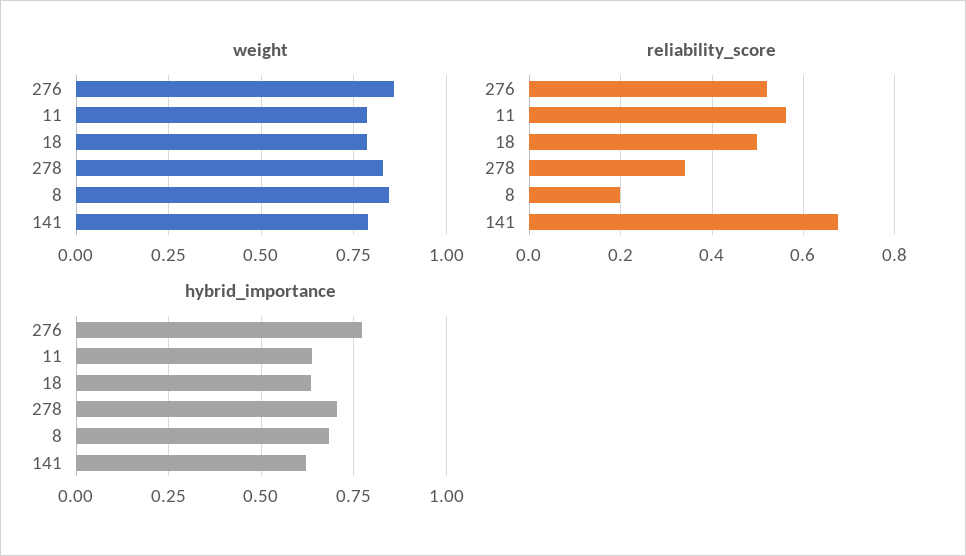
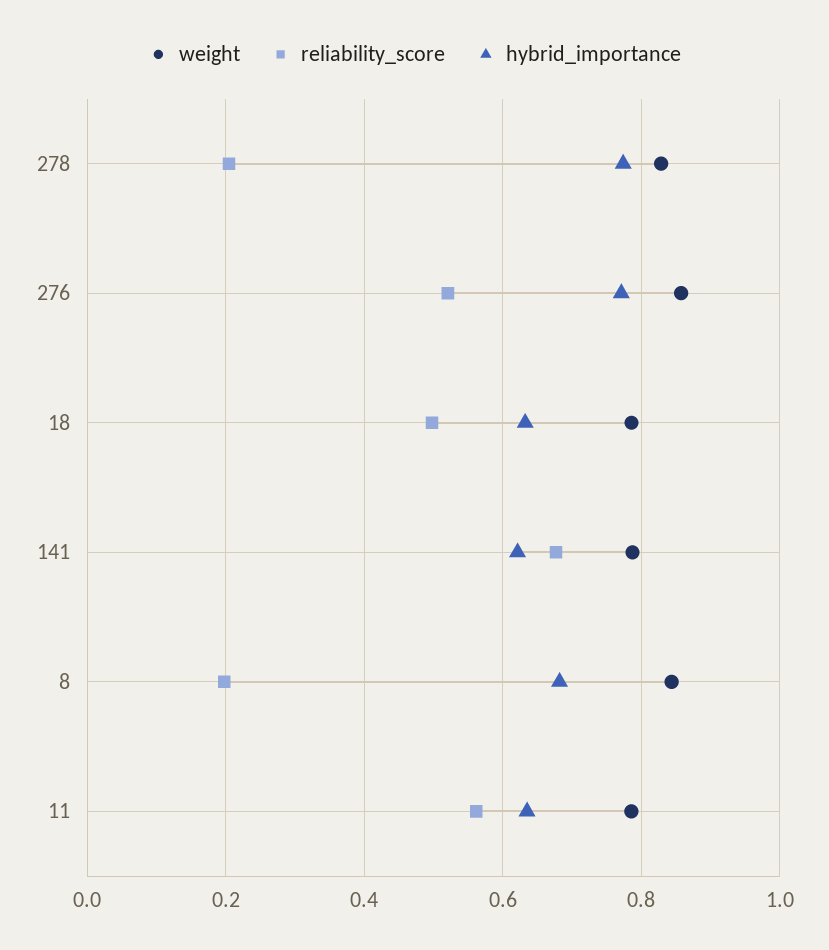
reliability_score, 278: 0.34 -> 0.2
hybrid_importance, 278: 0.7 -> 0.78

